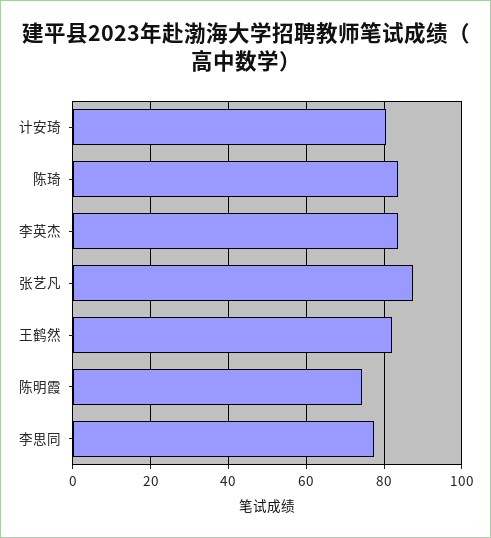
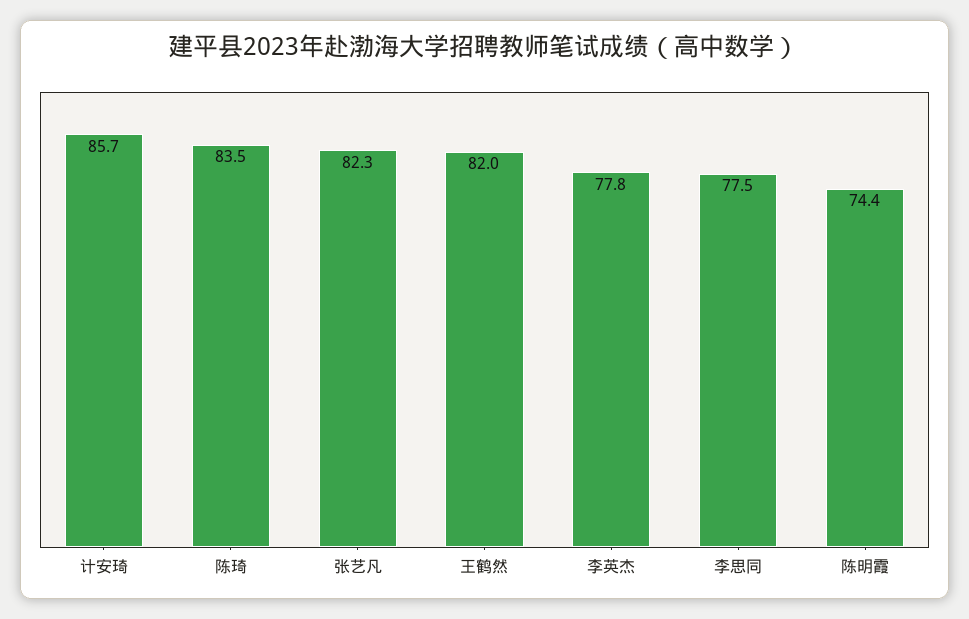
计安琦: 80 -> 85.7
李英杰: 84 -> 77.8
张艺凡: 88 -> 82.3

